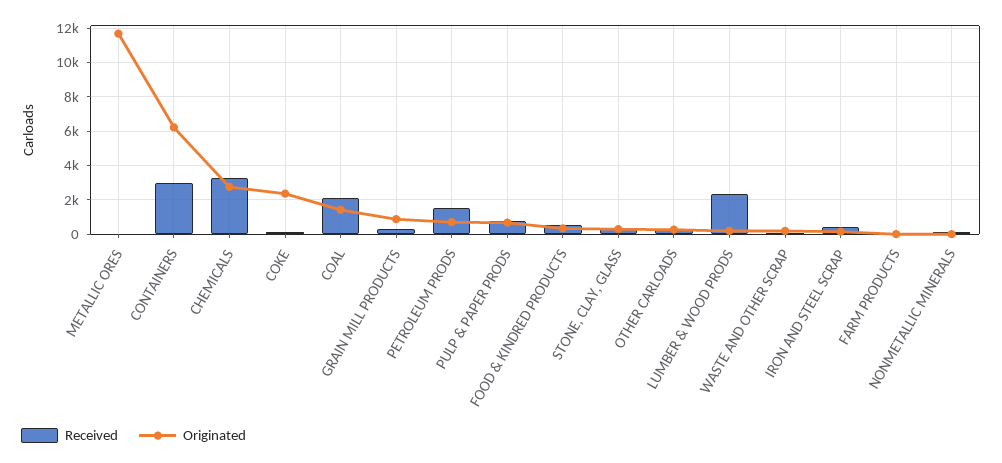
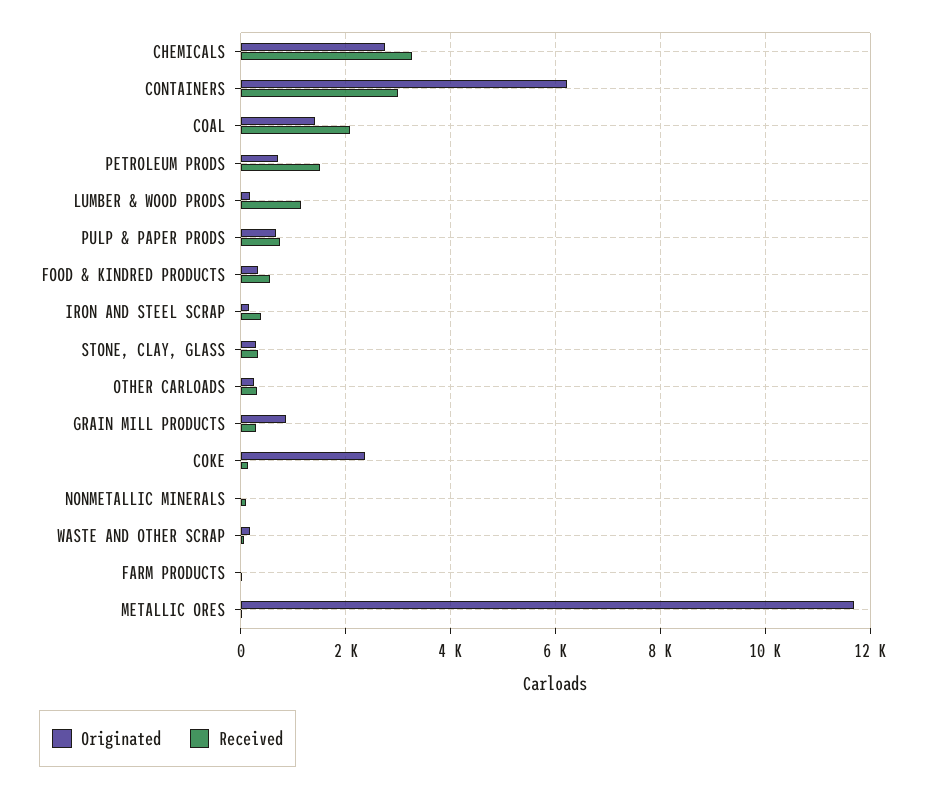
Received, LUMBER & WOOD PRODS: 2500 -> 1200

